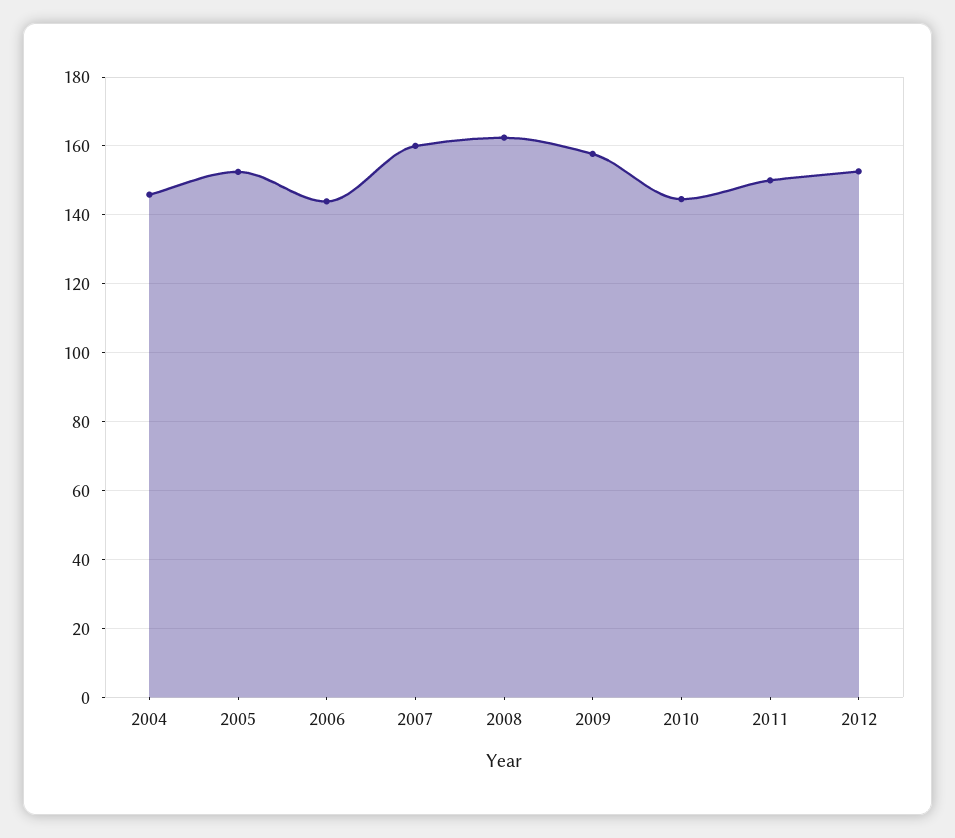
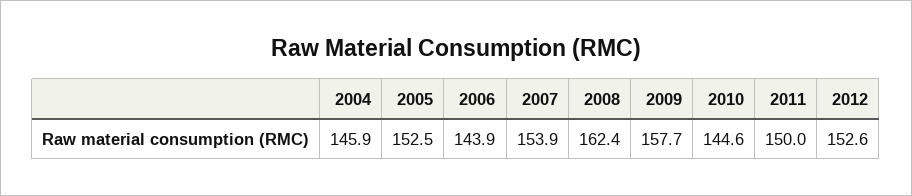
2007: 160 -> 153.9

